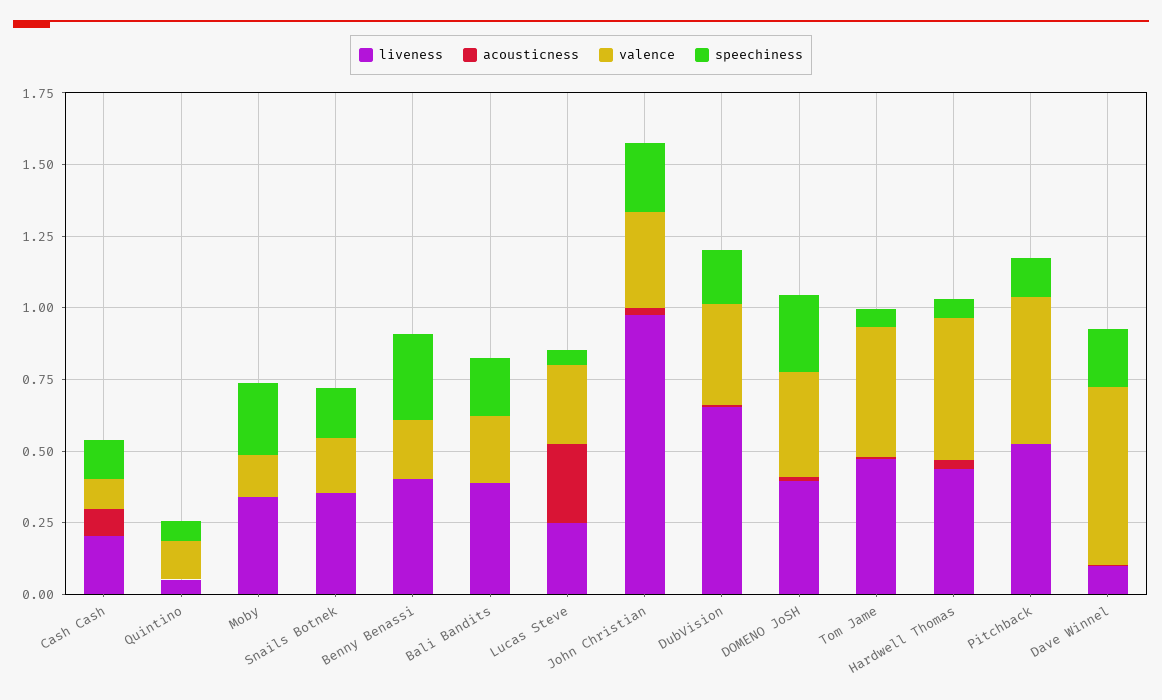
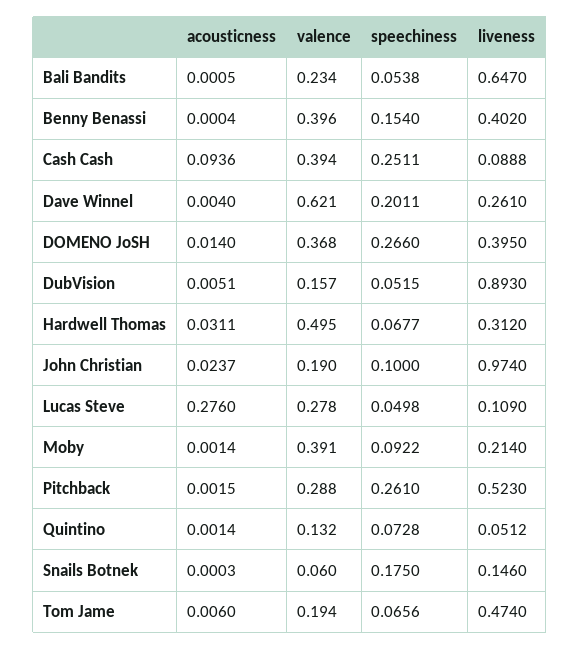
liveness, Cash Cash: 0.2 -> 0.0888
valence, Cash Cash: 0.1 -> 0.394
speechiness, Cash Cash: 0.15 -> 0.2511
liveness, Moby: 0.35 -> 0.214
valence, Moby: 0.15 -> 0.391
speechiness, Moby: 0.25 -> 0.0922
liveness, Snails Botnek: 0.35 -> 0.146
valence, Snails Botnek: 0.2 -> 0.06
valence, Benny Benassi: 0.2 -> 0.396
speechiness, Benny Benassi: 0.3 -> 0.154
liveness, Bali Bandits: 0.4 -> 0.647
speechiness, Bali Bandits: 0.2 -> 0.0538
liveness, Lucas Steve: 0.25 -> 0.109
valence, John Christian: 0.35 -> 0.19
speechiness, John Christian: 0.25 -> 0.1
liveness, DubVision: 0.65 -> 0.893
valence, DubVision: 0.35 -> 0.157
speechiness, DubVision: 0.2 -> 0.0515
valence, Tom Jame: 0.45 -> 0.194
liveness, Hardwell Thomas: 0.45 -> 0.312
valence, Pitchback: 0.5 -> 0.288
speechiness, Pitchback: 0.15 -> 0.261
liveness, Dave Winnel: 0.1 -> 0.261

